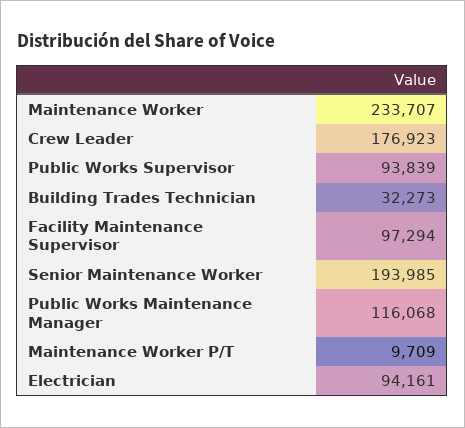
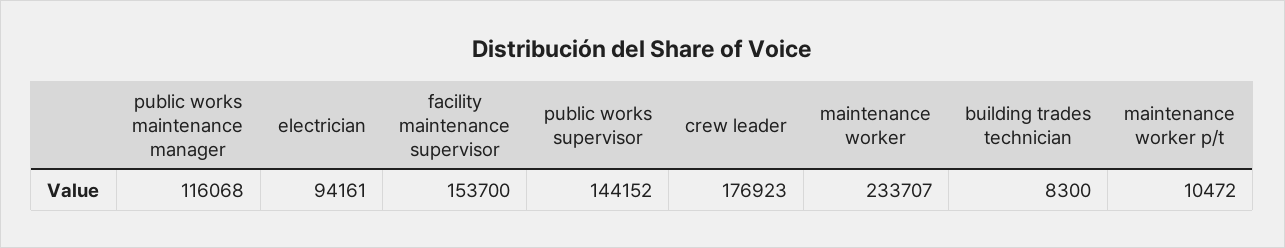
Public Works Supervisor: 93839 -> 144152
Building Trades Technician: 32273 -> 8300
Facility Maintenance Supervisor: 97294 -> 153700
Senior Maintenance Worker: 193985 -> none
Maintenance Worker P/T: 9709 -> 10472

